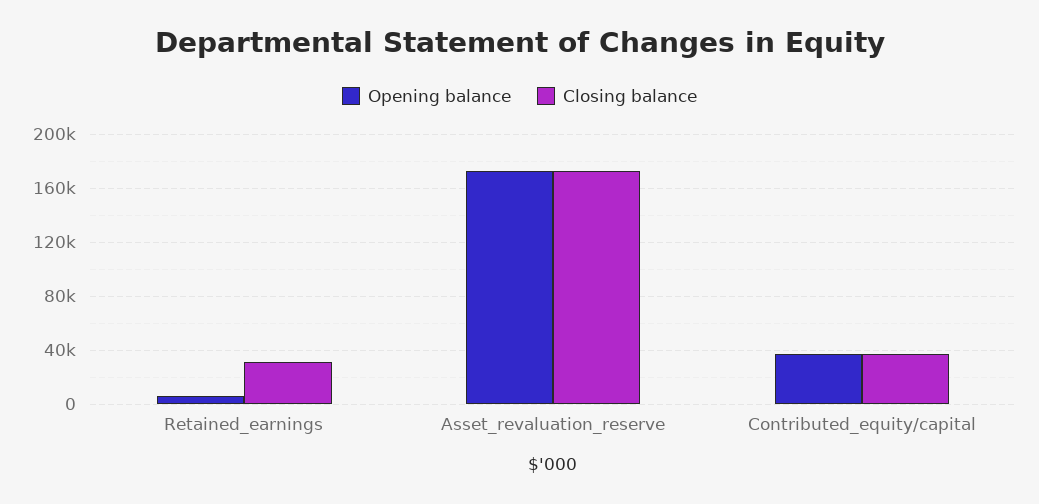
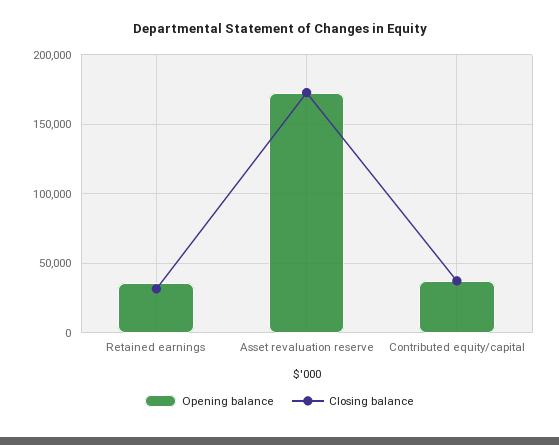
Opening balance, Retained_earnings: 5000 -> 35000

